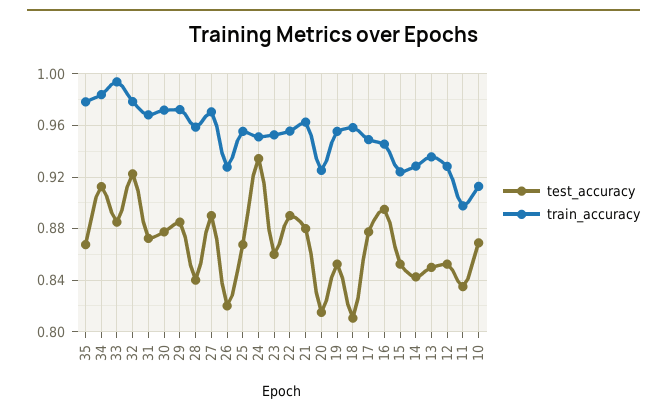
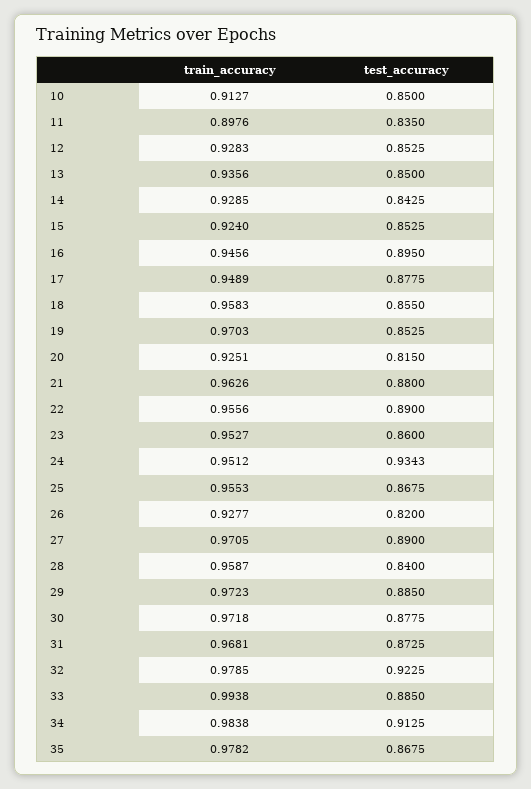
train_accuracy, 19: 0.955 -> 0.9703
test_accuracy, 18: 0.81 -> 0.855
test_accuracy, 10: 0.87 -> 0.85

